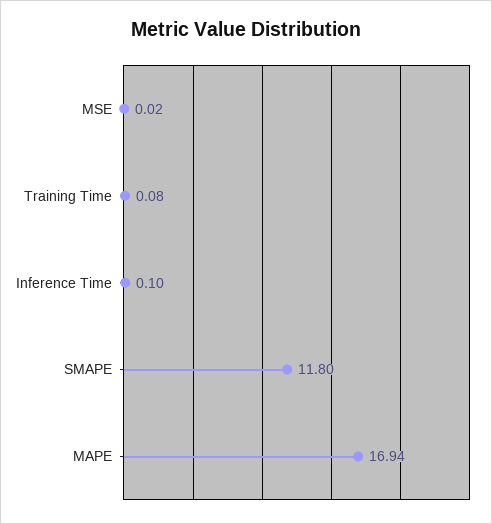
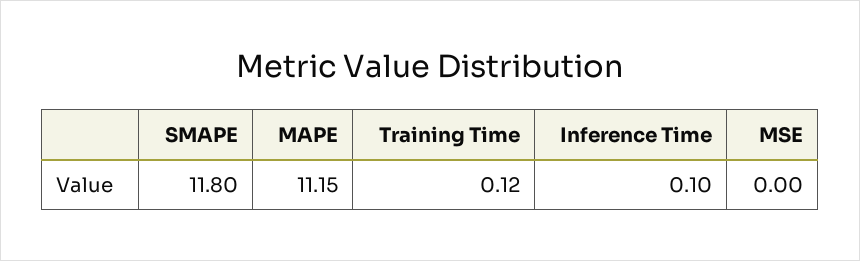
MSE: 0.02 -> 0
Training Time: 0.08 -> 0.12
MAPE: 16.94 -> 11.15

